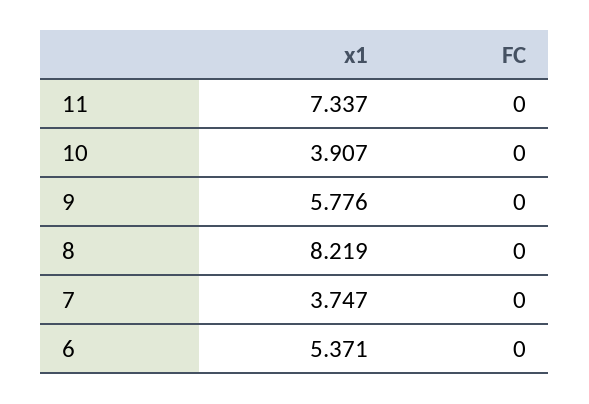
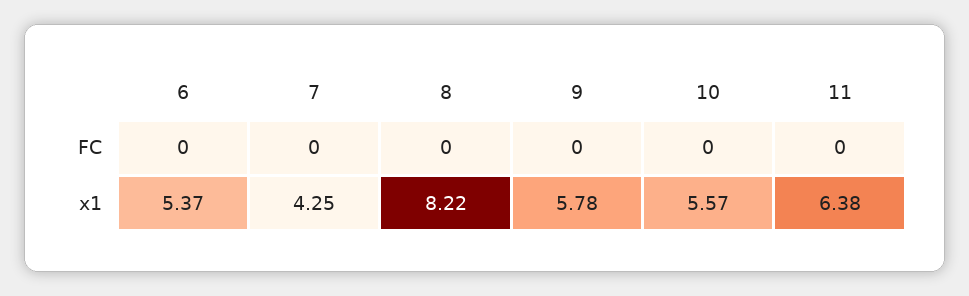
x1, 11: 7.337 -> 6.38
x1, 10: 3.907 -> 5.57
x1, 7: 3.747 -> 4.25

